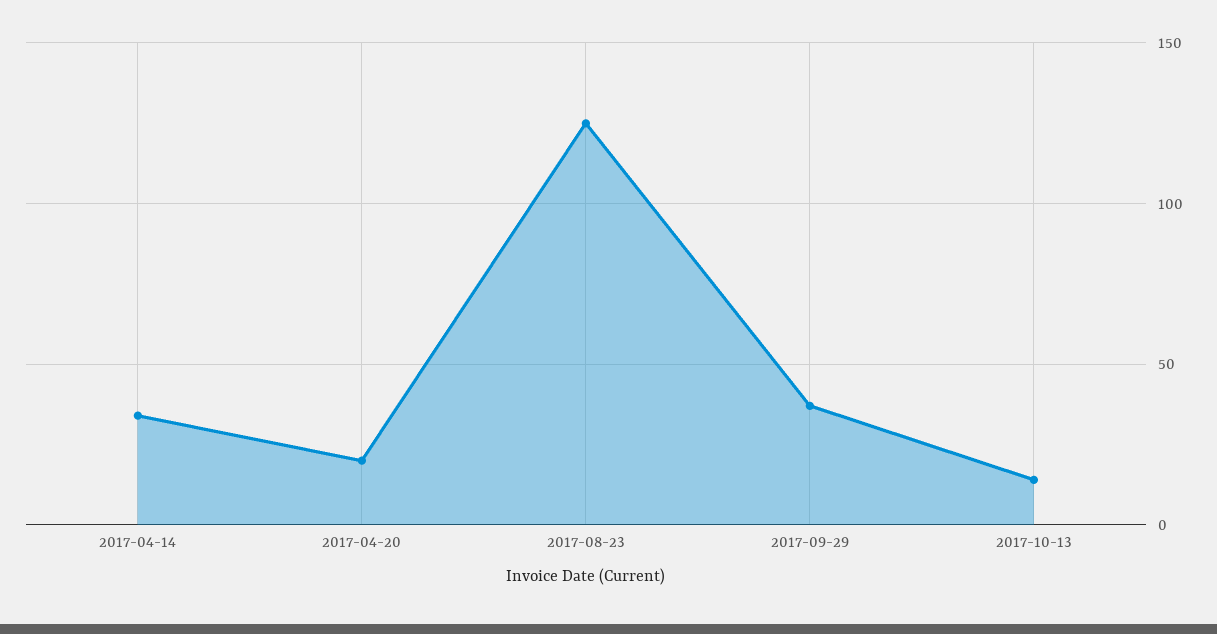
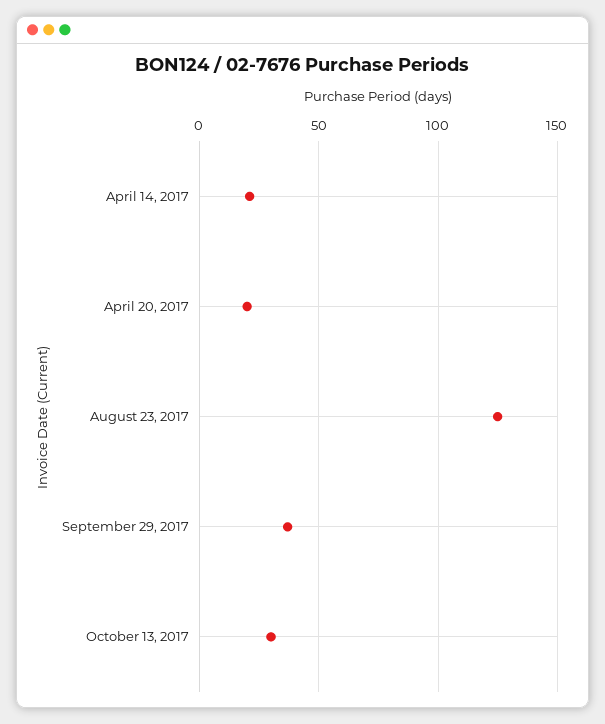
2017-04-14: 35 -> 20
2017-10-13: 15 -> 30

